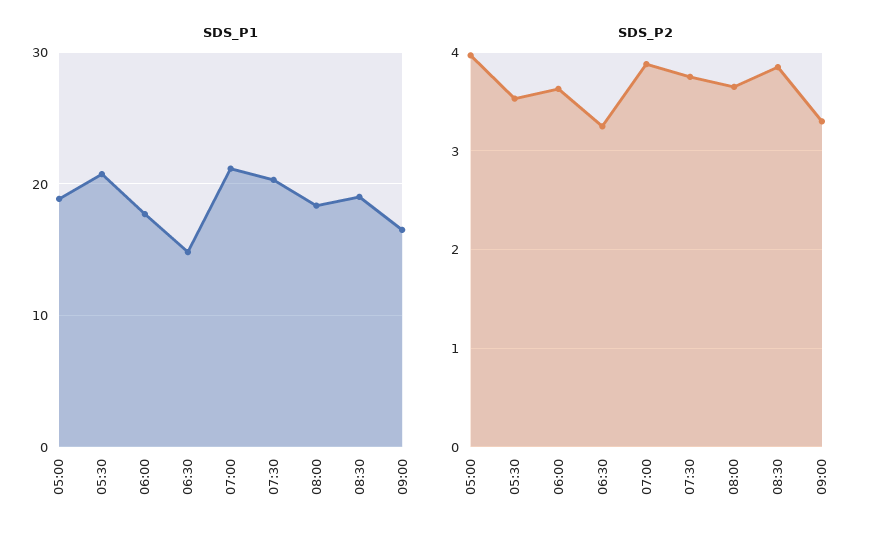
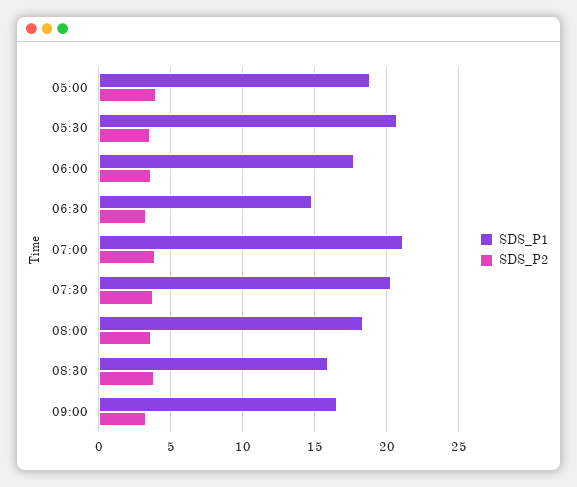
SDS_P1, 08:30: 19 -> 16

